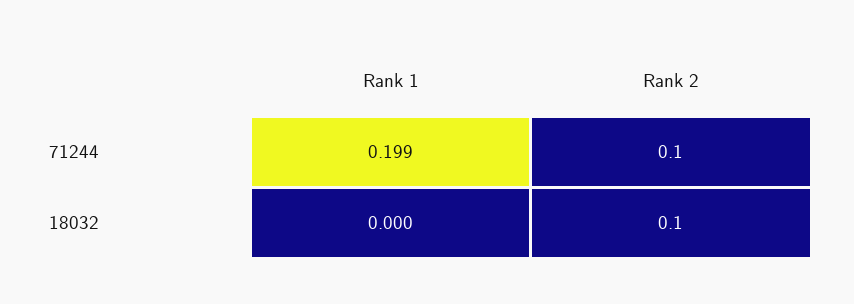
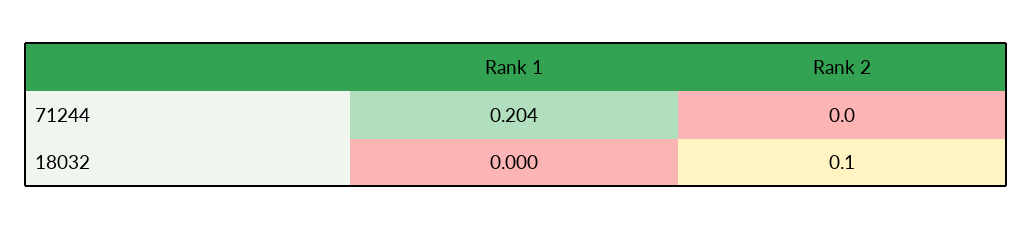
Rank 1, 71244: 0.199 -> 0.204
Rank 2, 71244: 0.1 -> 0

